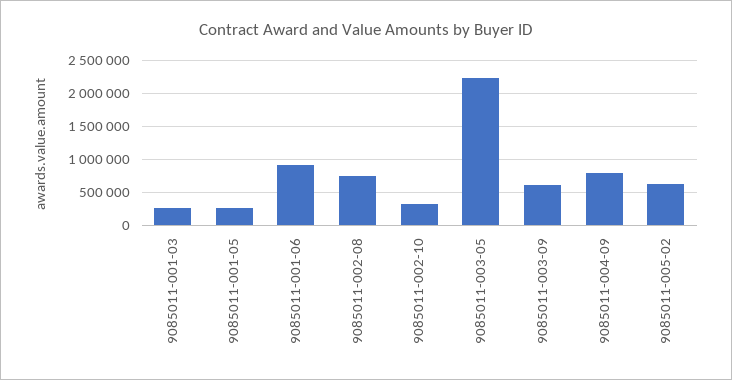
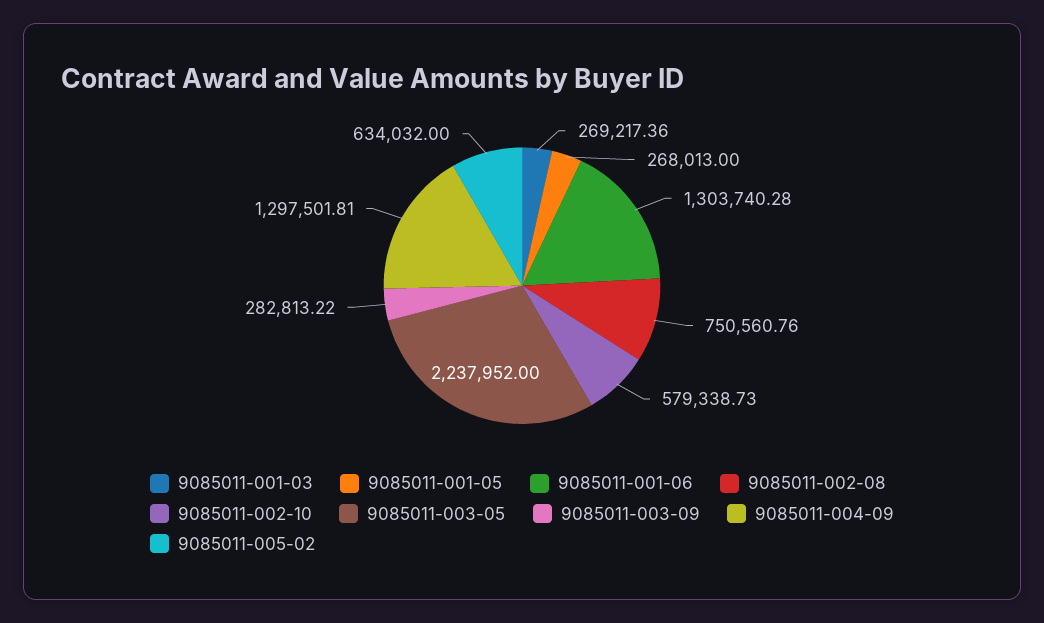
9085011-001-06: 900000 -> 1303740.28
9085011-002-10: 300000 -> 579338.73
9085011-003-09: 600000 -> 282813.22
9085011-004-09: 800000 -> 1297501.81

